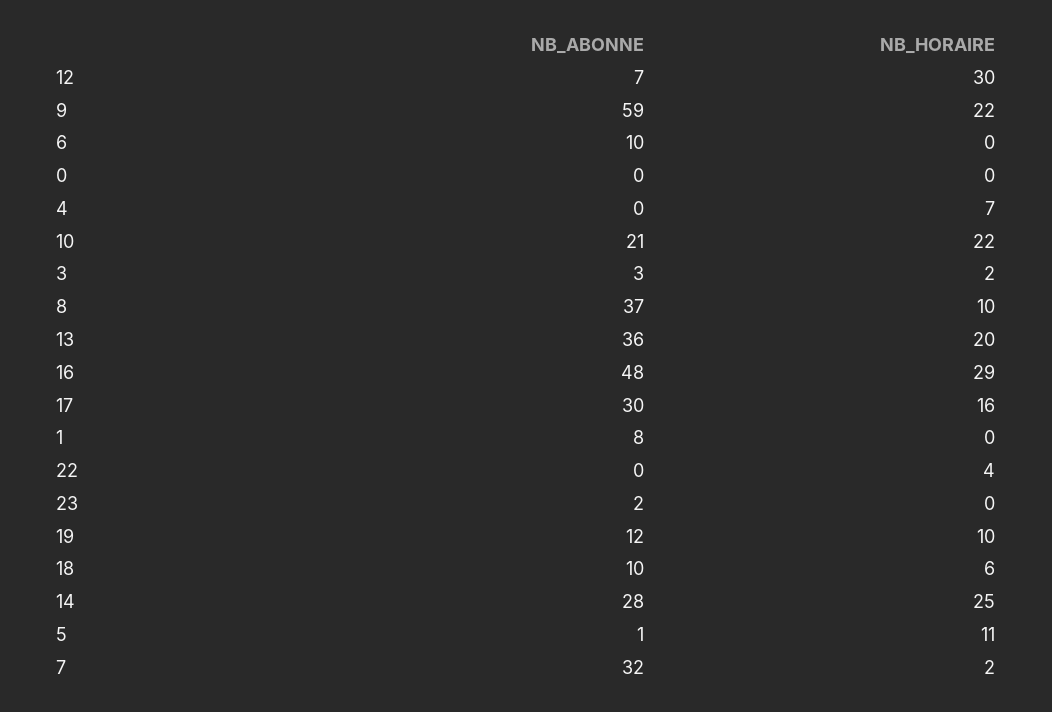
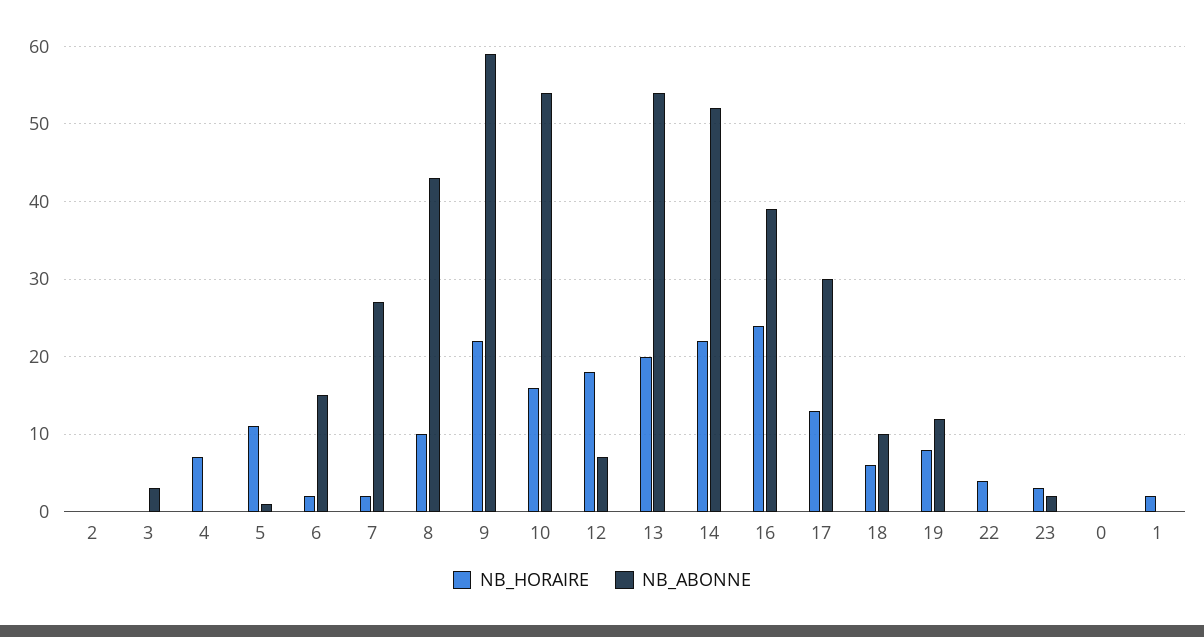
NB_HORAIRE, 12: 30 -> 18
NB_ABONNE, 6: 10 -> 15
NB_HORAIRE, 6: 0 -> 2
NB_ABONNE, 10: 21 -> 54
NB_HORAIRE, 10: 22 -> 16
NB_HORAIRE, 3: 2 -> 0
NB_ABONNE, 8: 37 -> 43
NB_ABONNE, 13: 36 -> 54
NB_ABONNE, 16: 48 -> 39
NB_HORAIRE, 16: 29 -> 24
NB_HORAIRE, 17: 16 -> 13
NB_ABONNE, 1: 8 -> 0
NB_HORAIRE, 1: 0 -> 2
NB_HORAIRE, 23: 0 -> 3
NB_HORAIRE, 19: 10 -> 8
NB_ABONNE, 14: 28 -> 52
NB_HORAIRE, 14: 25 -> 22
NB_ABONNE, 7: 32 -> 27
NB_HORAIRE, 2: none -> 0
NB_ABONNE, 2: none -> 0

